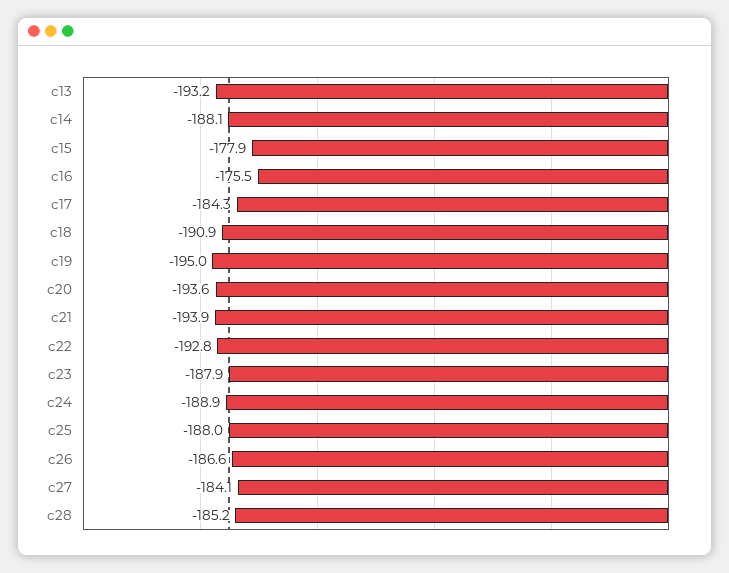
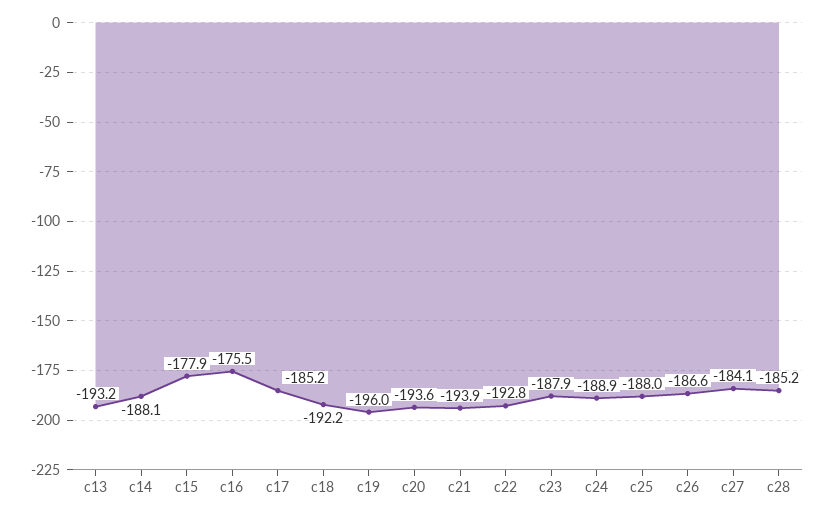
c17: -184.3 -> -185.2
c18: -190.9 -> -192.2
c19: -195 -> -196

